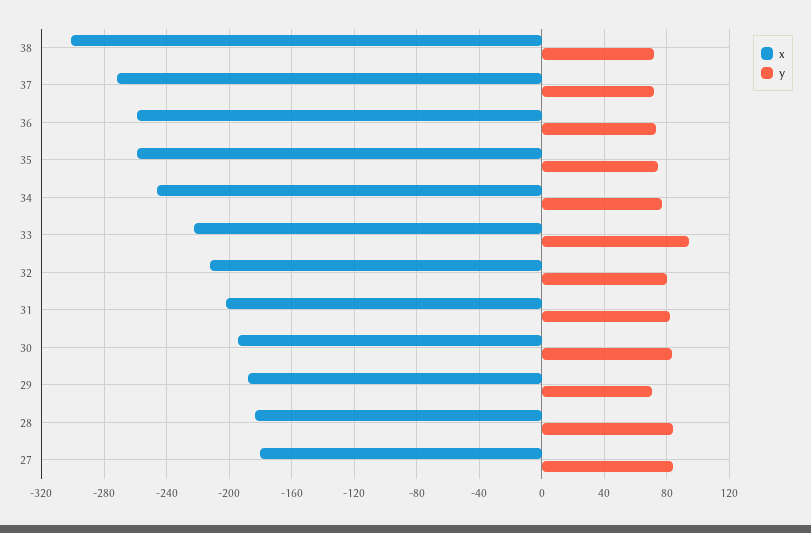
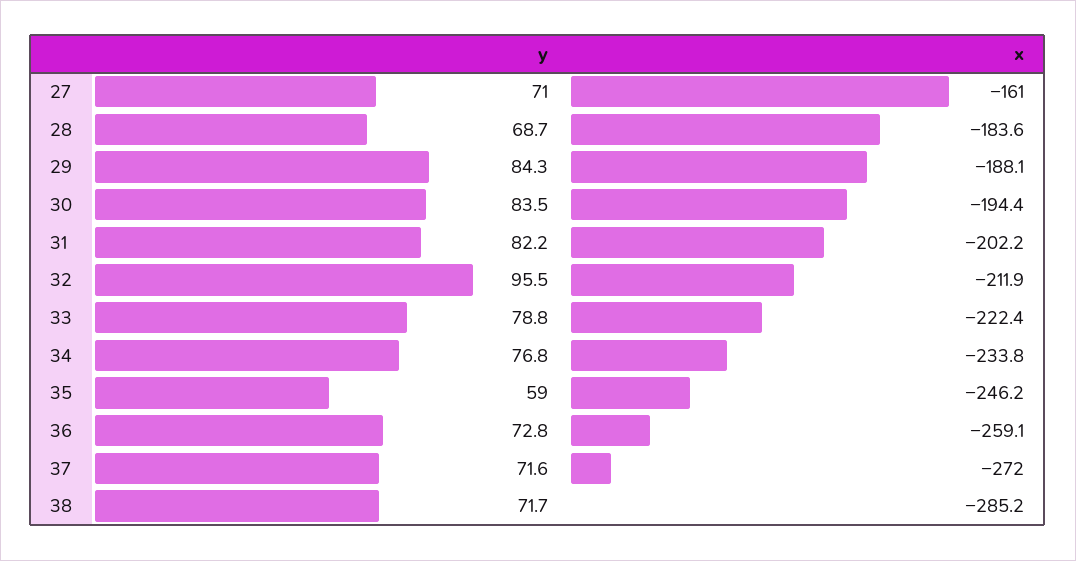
x, 38: -300 -> -285.2
x, 35: -260 -> -246.2
y, 35: 75 -> 59
x, 34: -245 -> -233.8
y, 33: 95 -> 78.8
y, 32: 80 -> 95.5
y, 29: 70 -> 84.3
y, 28: 85 -> 68.7
x, 27: -180 -> -161
y, 27: 85 -> 71

